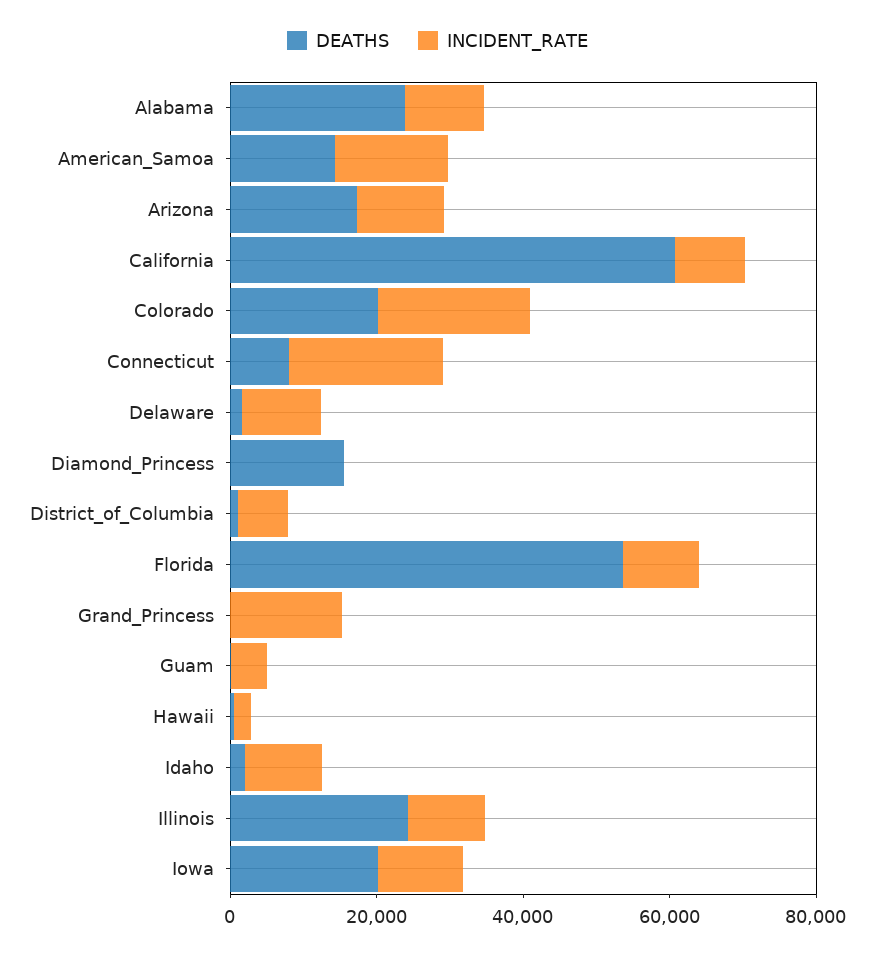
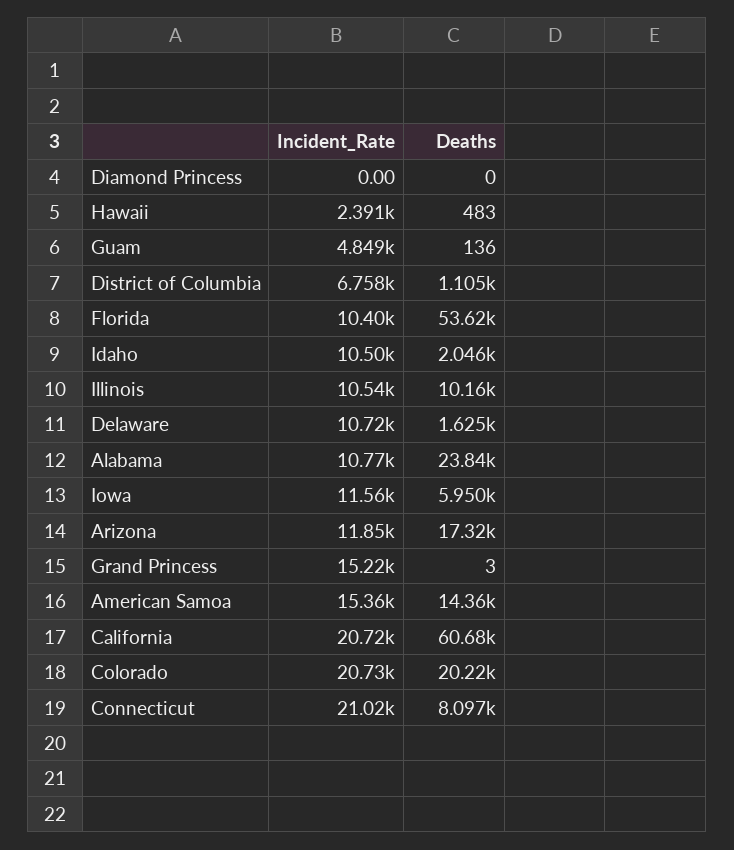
INCIDENT_RATE, California: 10000 -> 20720
DEATHS, Diamond_Princess: 15000 -> 0
DEATHS, Illinois: 25000 -> 10160
DEATHS, Iowa: 20000 -> 5950

